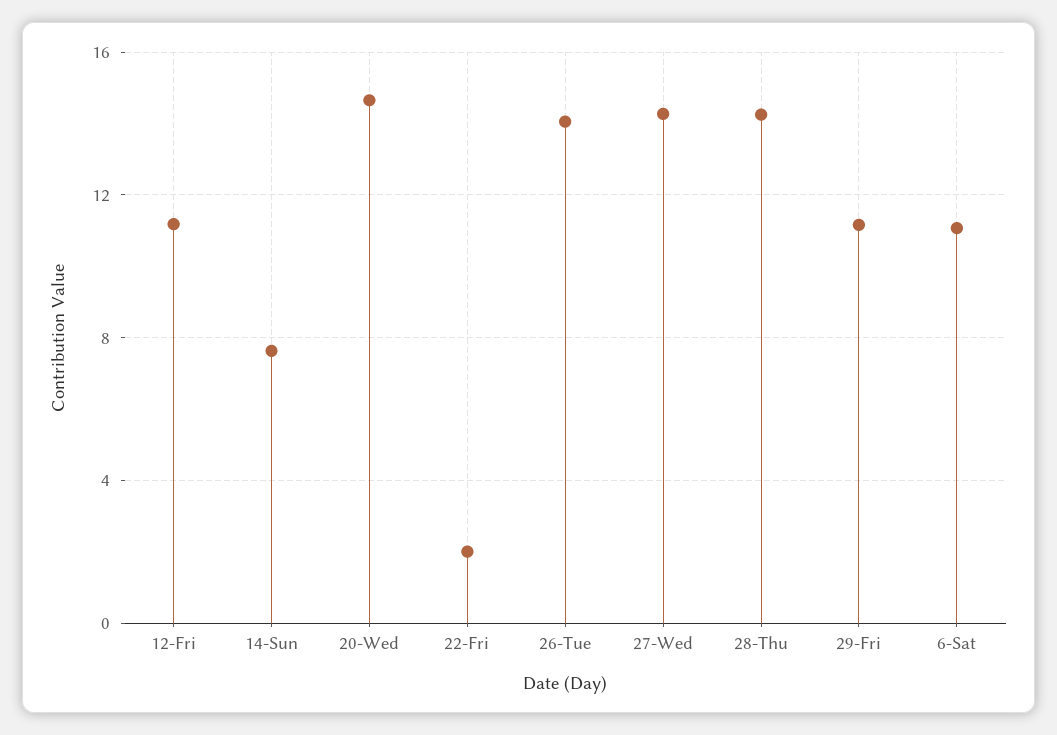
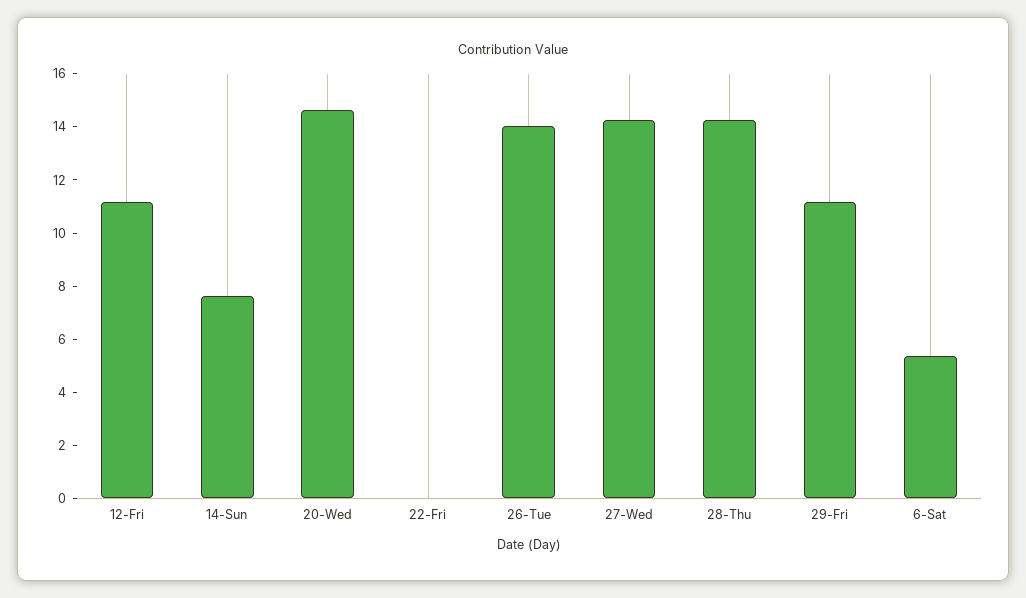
22-Fri: 2 -> 0
6-Sat: 11 -> 5.5

